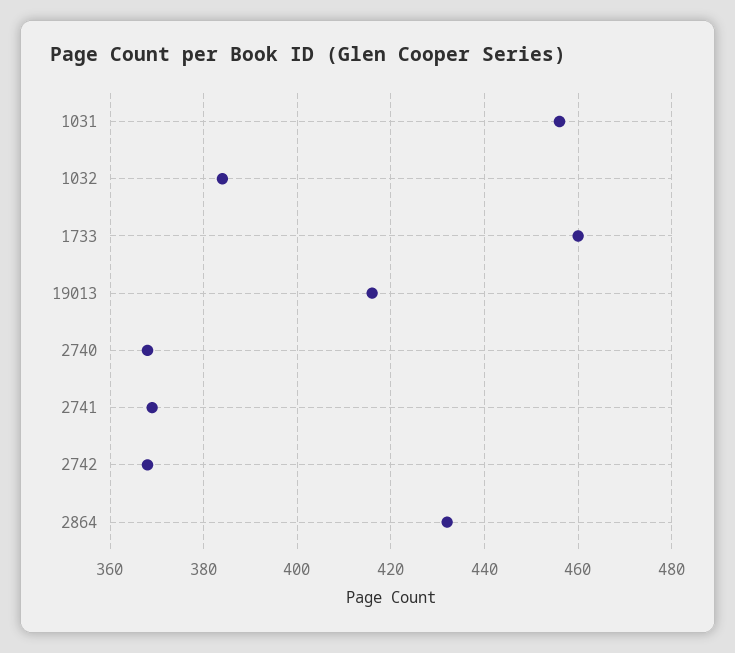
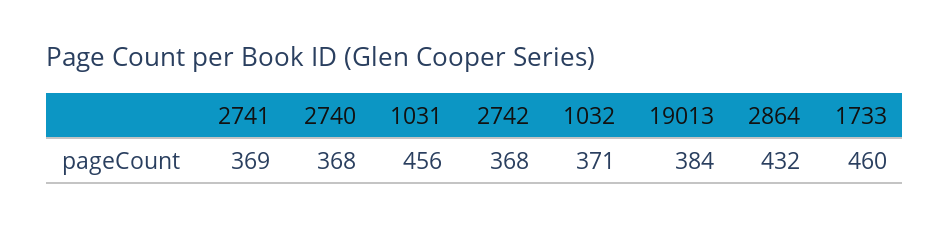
1032: 385 -> 371
19013: 415 -> 384

